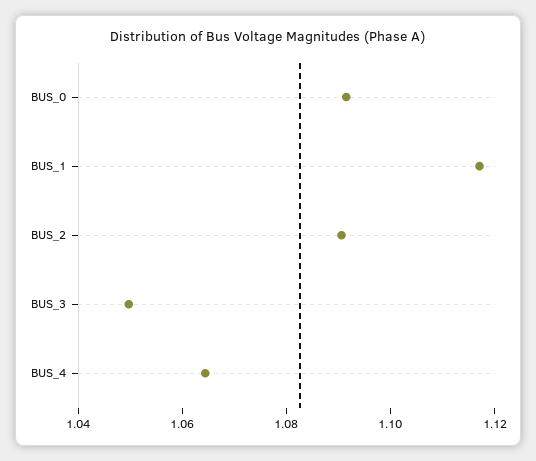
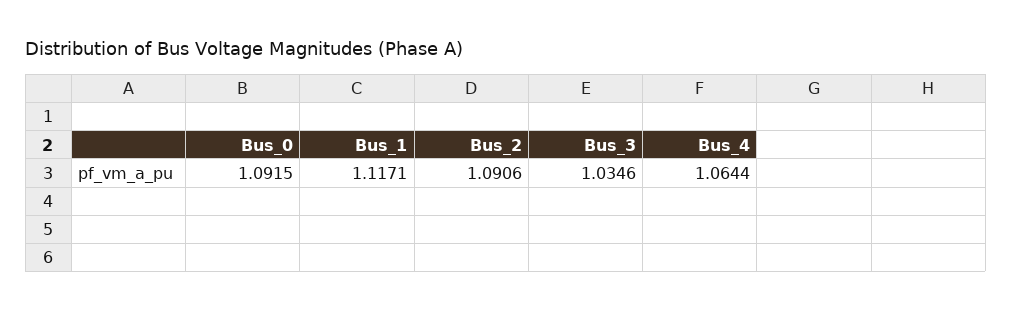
BUS_3: 1.05 -> 1.0346

